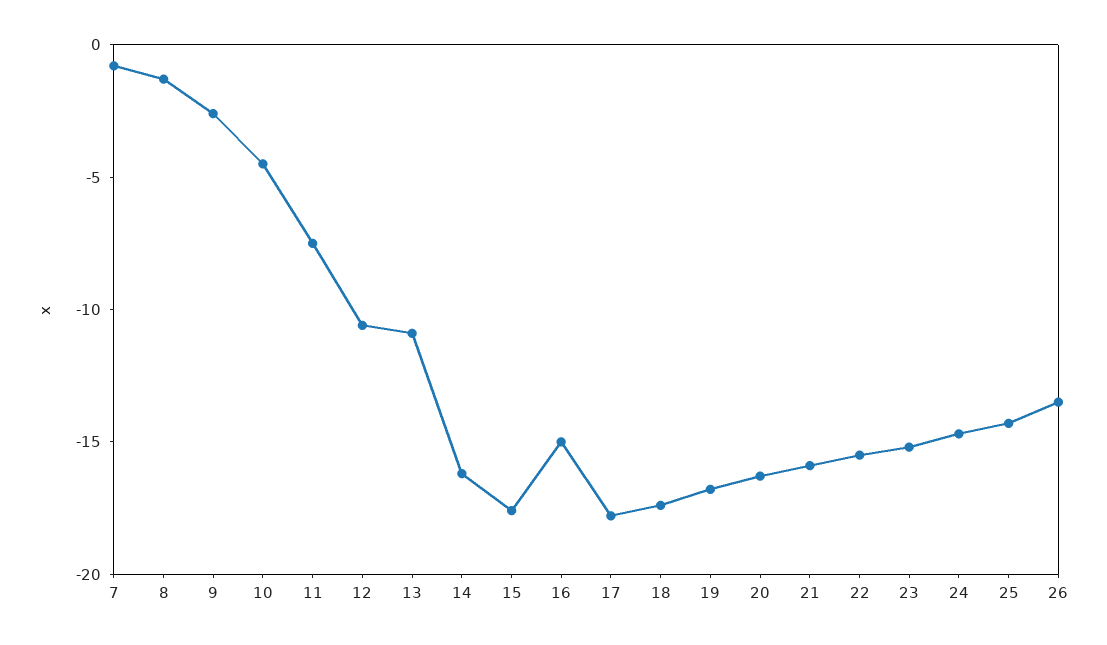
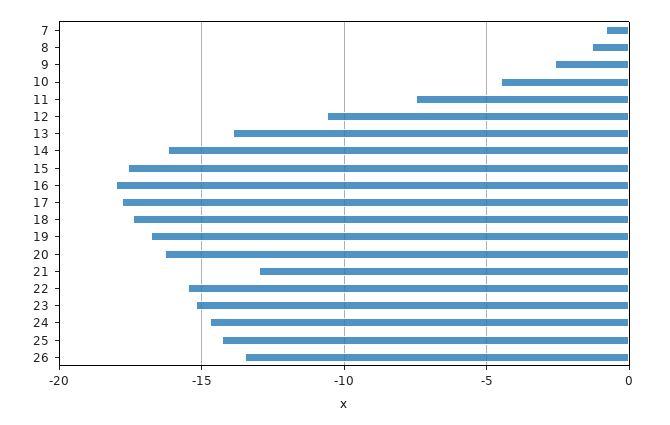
13: -11 -> -14
16: -15 -> -18
21: -16 -> -13

